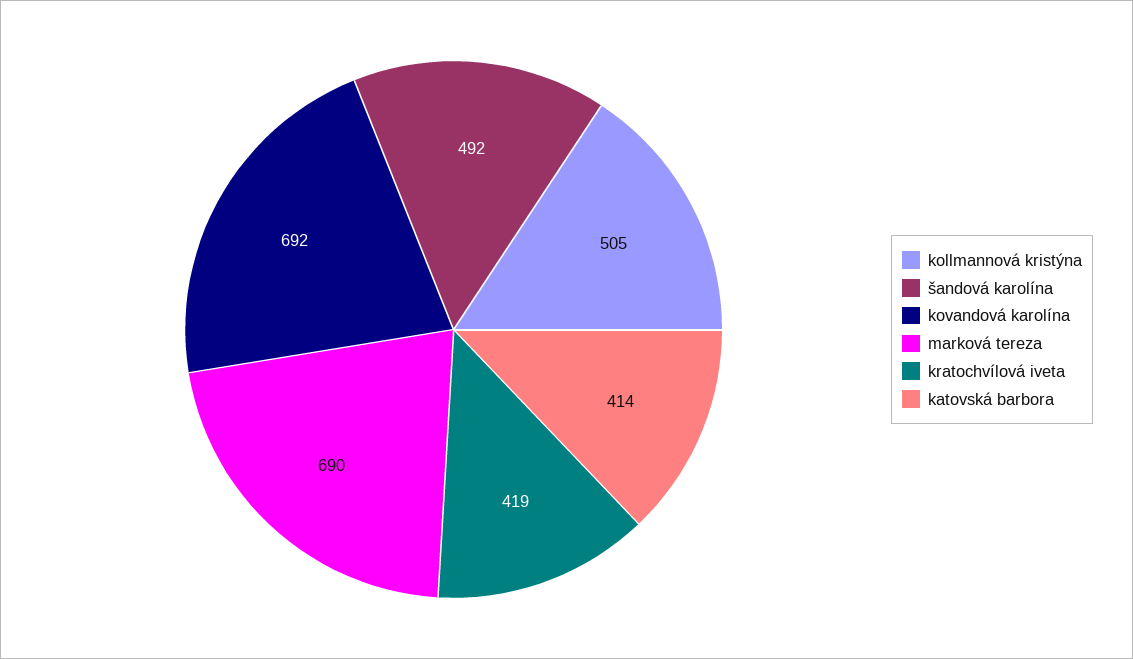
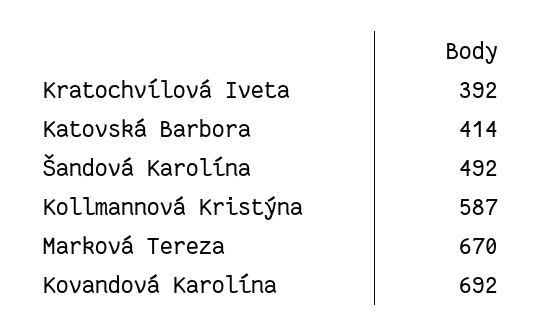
kollmannová kristýna: 505 -> 587
marková tereza: 690 -> 670
kratochvílová iveta: 419 -> 392

